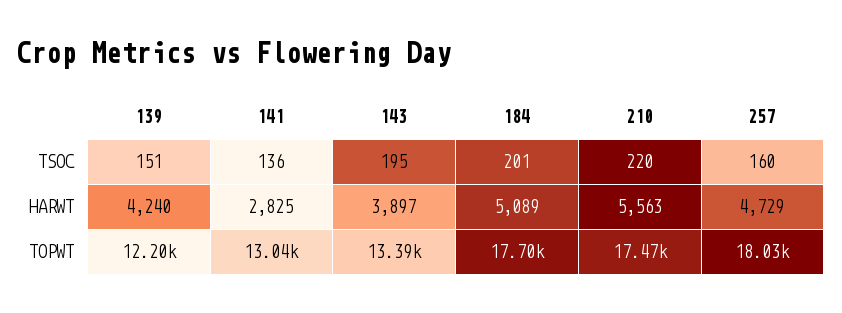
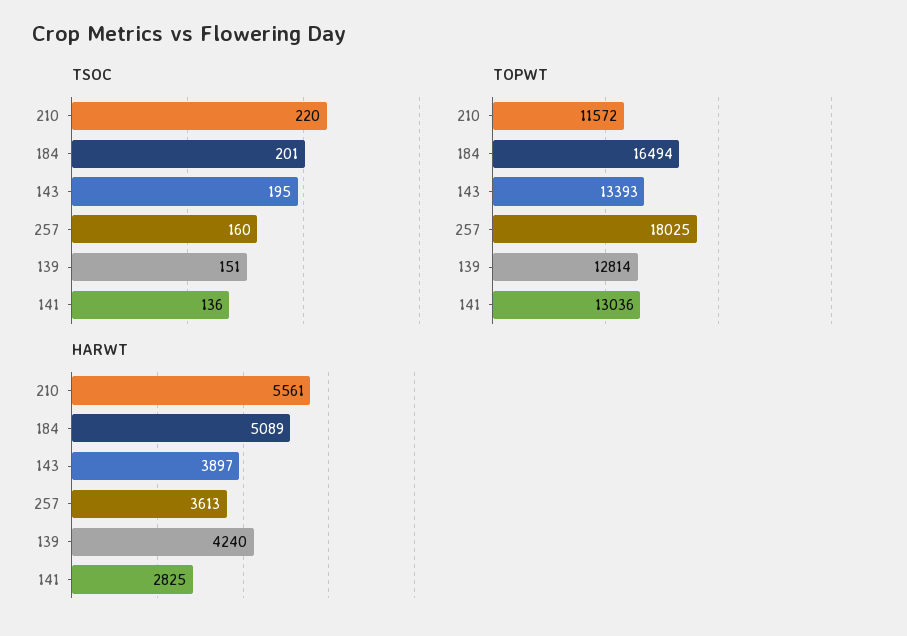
HARWT, 210: 5563 -> 5561
HARWT, 257: 4729 -> 3613
TOPWT, 139: 12200 -> 12814
TOPWT, 184: 17700 -> 16494
TOPWT, 210: 17470 -> 11572

